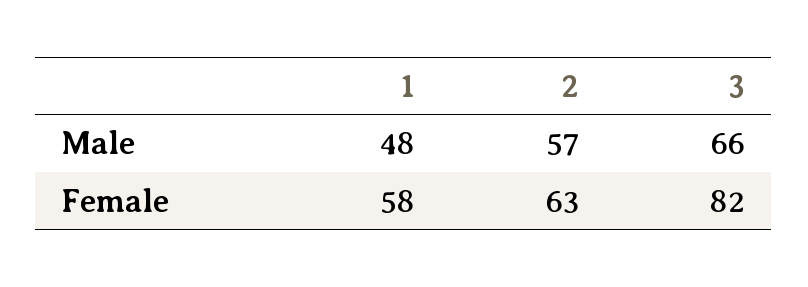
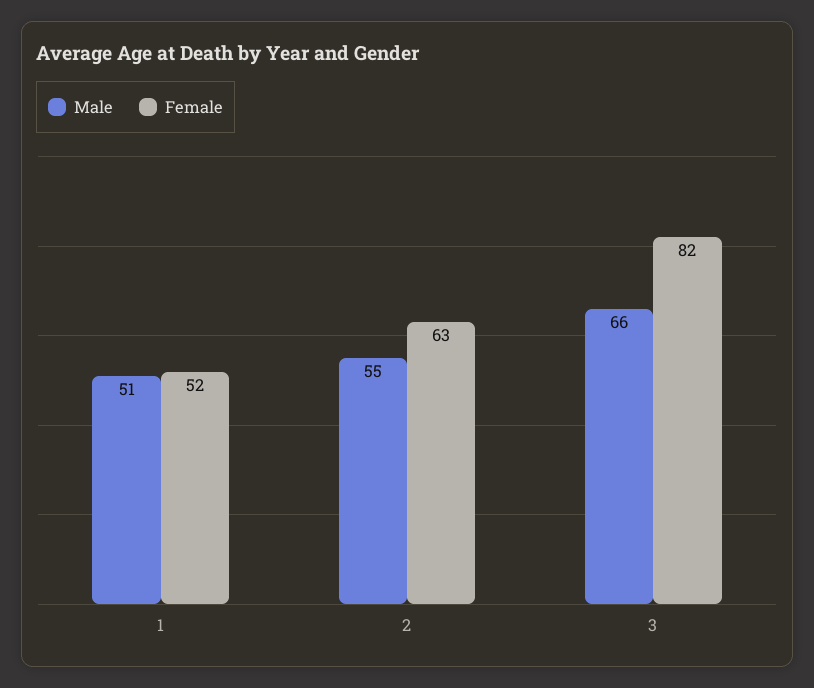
Male, 1: 48 -> 51
Male, 2: 57 -> 55
Female, 1: 58 -> 52

